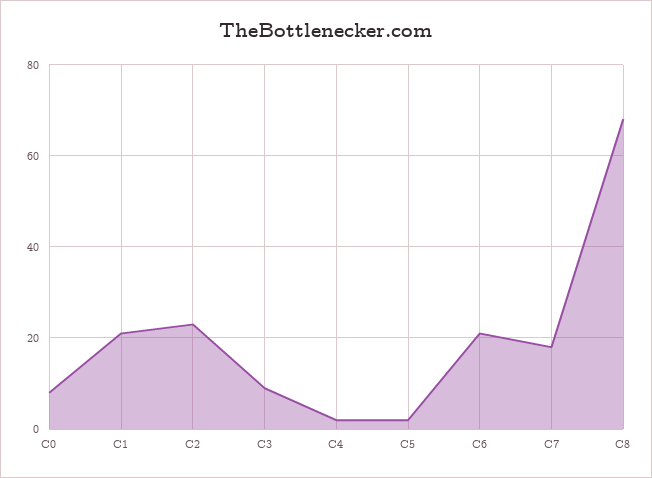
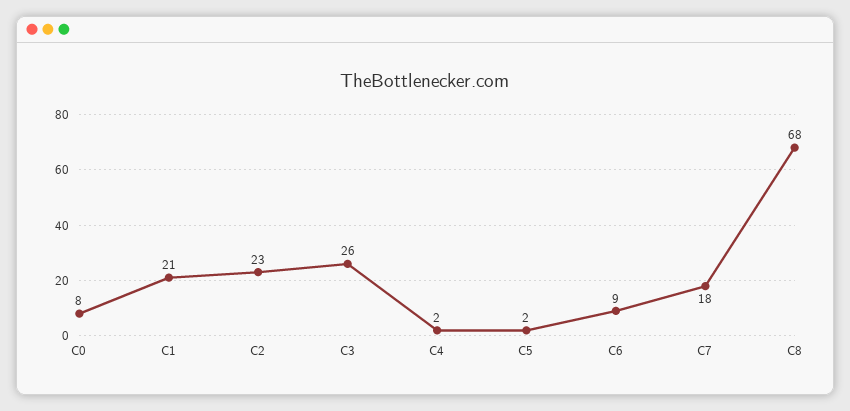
C3: 10 -> 26
C6: 20 -> 9

